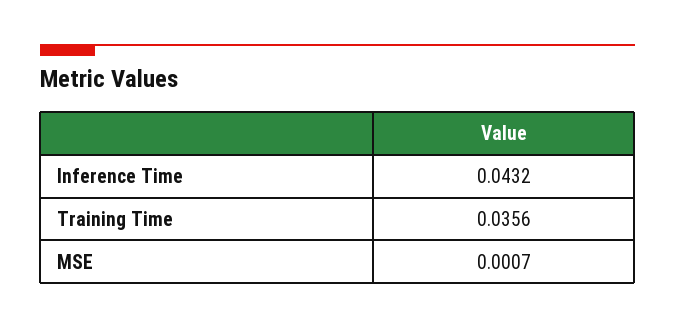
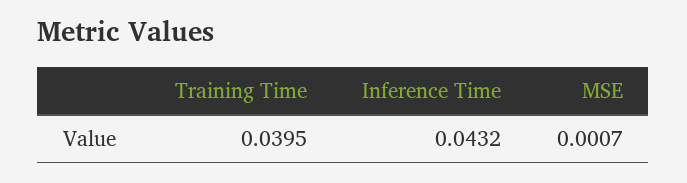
Training Time: 0.0356 -> 0.0395

